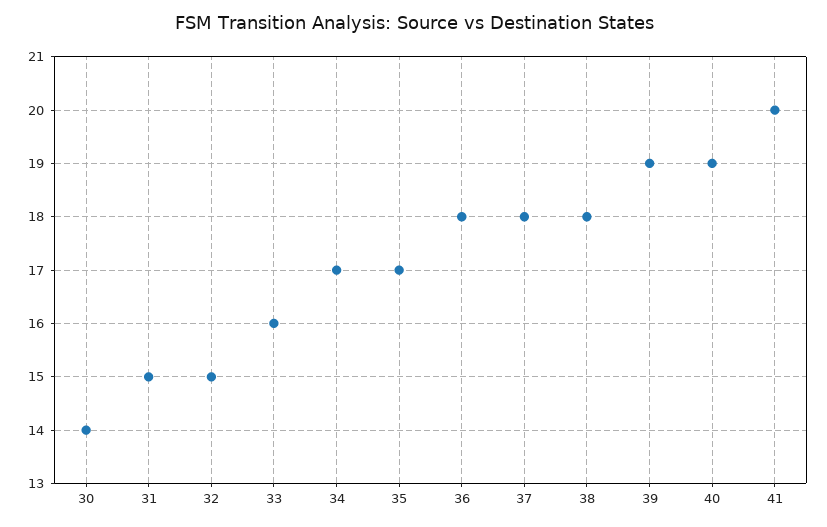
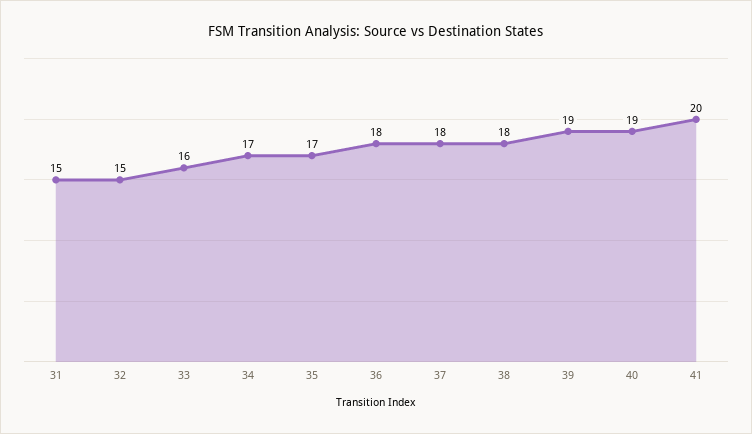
30: 14 -> none

